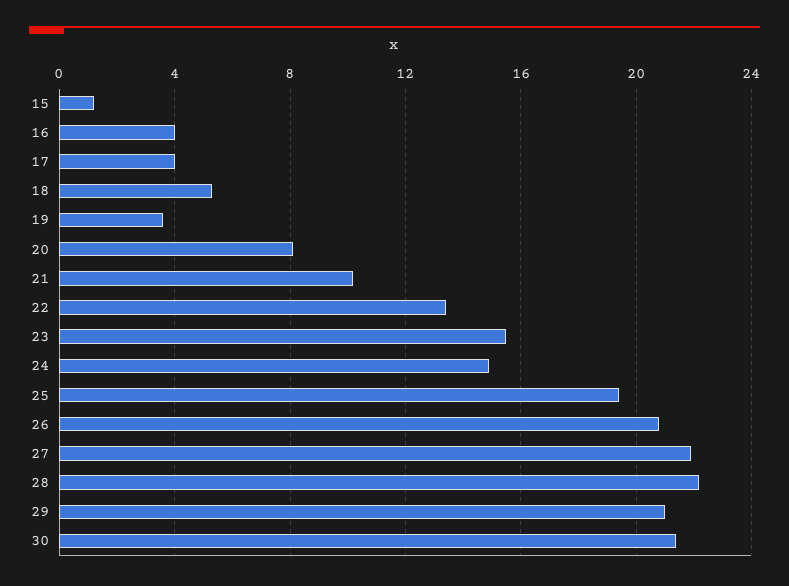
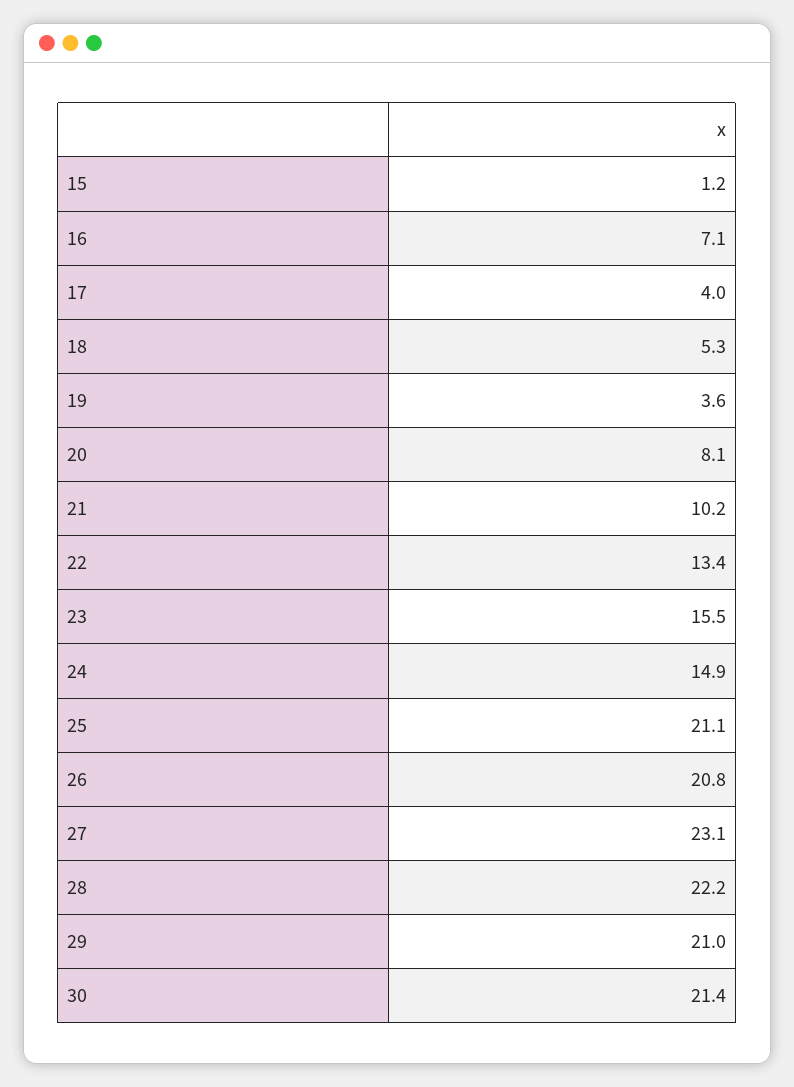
16: 4 -> 7.1
25: 19.5 -> 21.1
27: 22 -> 23.1

